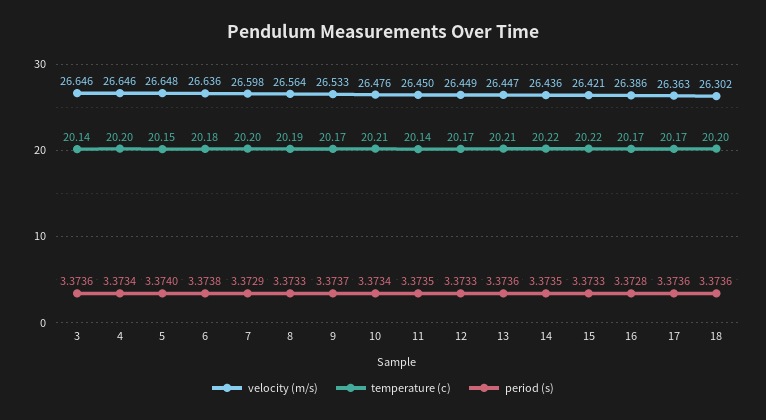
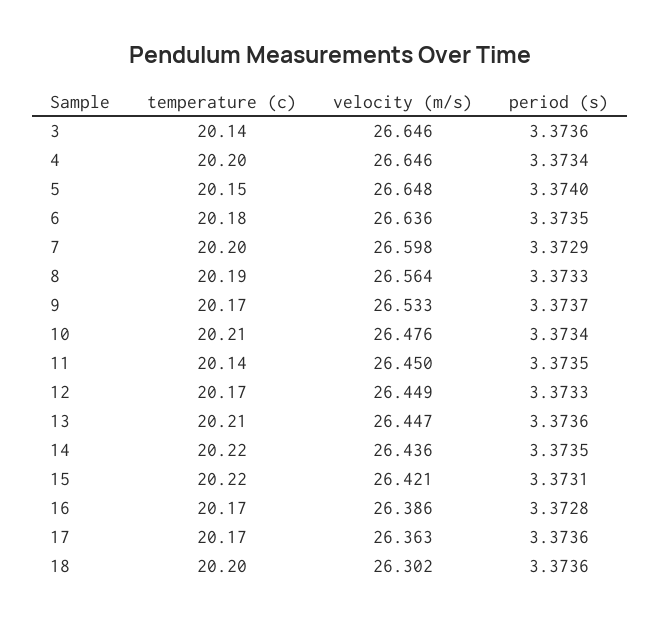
period (s), 6: 3.3738 -> 3.3735
period (s), 15: 3.3733 -> 3.3731

